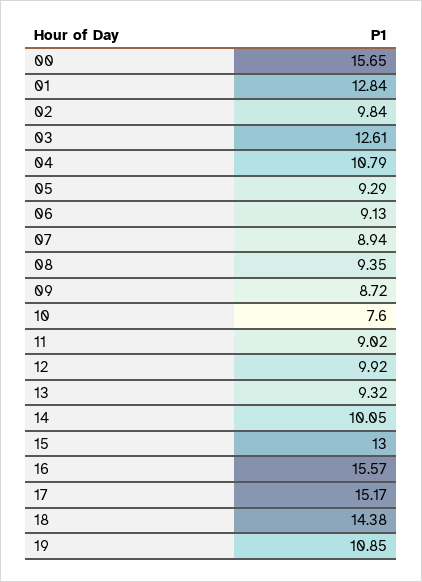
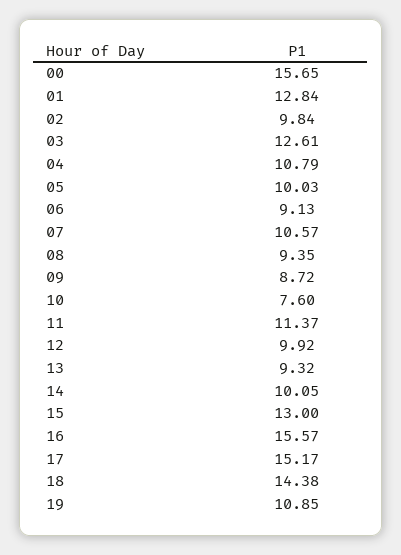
05: 9.29 -> 10.03
07: 8.94 -> 10.57
11: 9.02 -> 11.37

